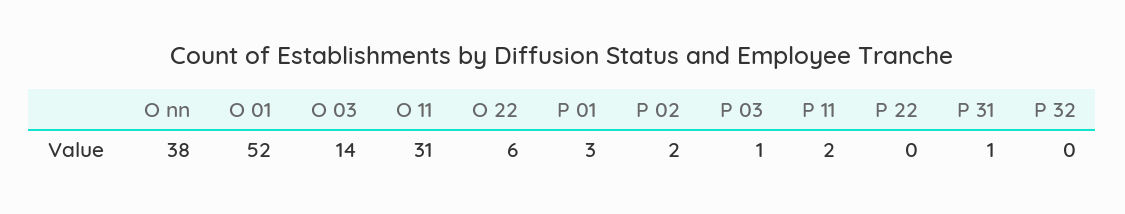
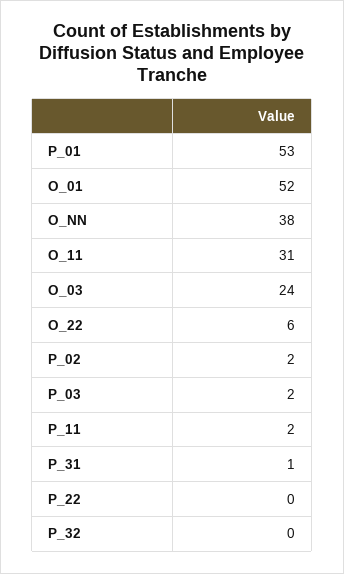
O 03: 14 -> 24
P 01: 3 -> 53
P 03: 1 -> 2

